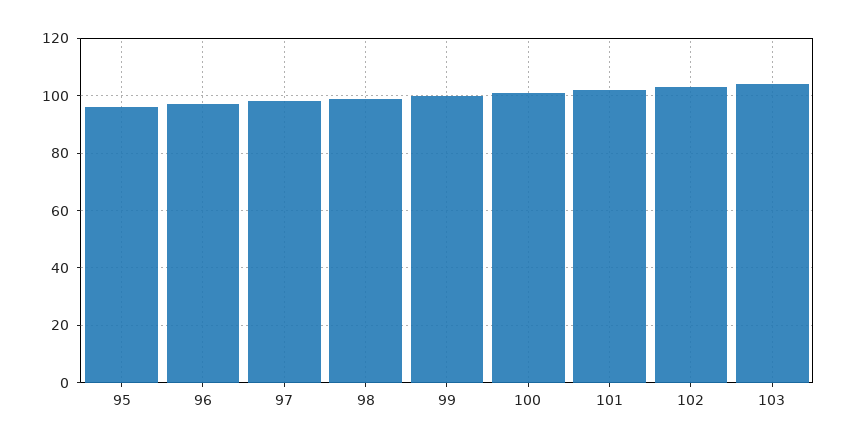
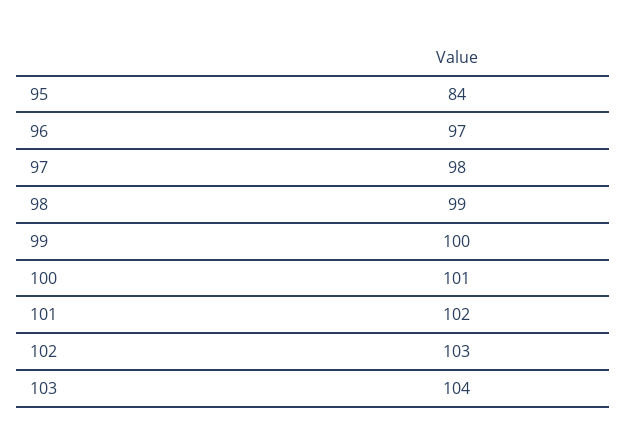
95: 95 -> 84

